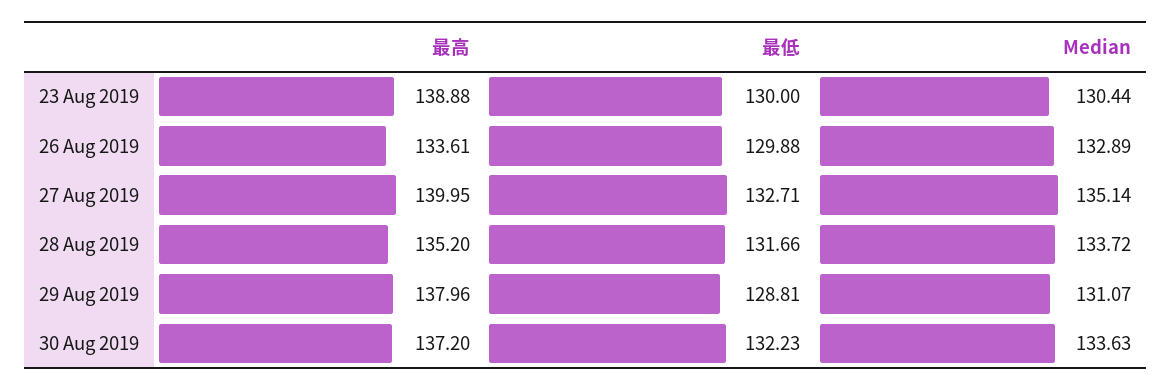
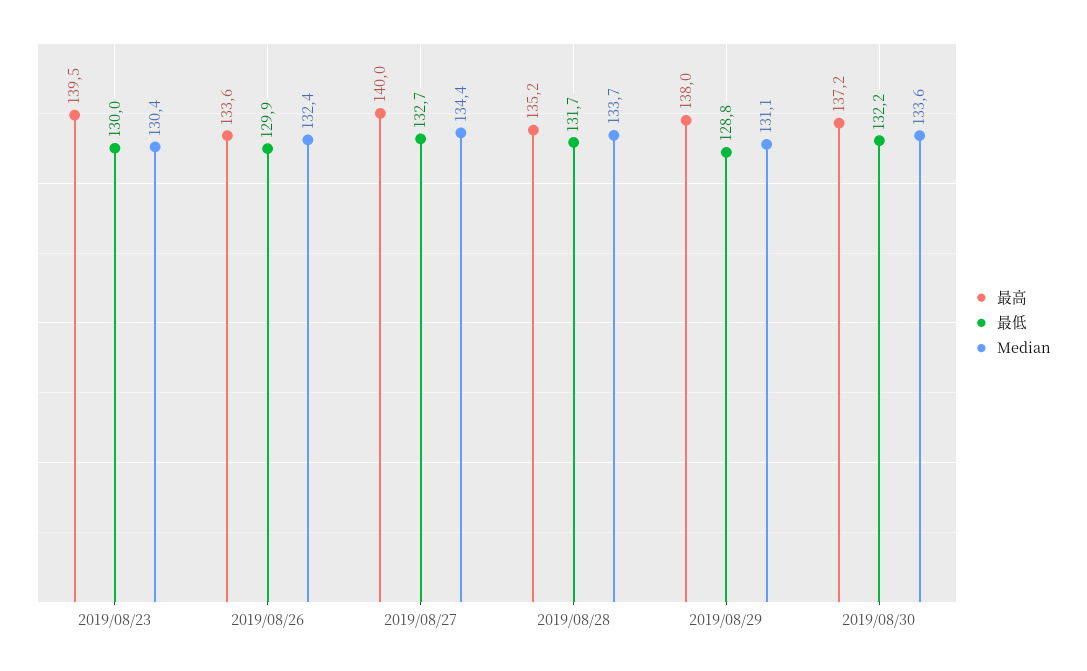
最高, 23 Aug 2019: 138.88 -> 139.5
Median, 26 Aug 2019: 132.89 -> 132.4
Median, 27 Aug 2019: 135.14 -> 134.4

